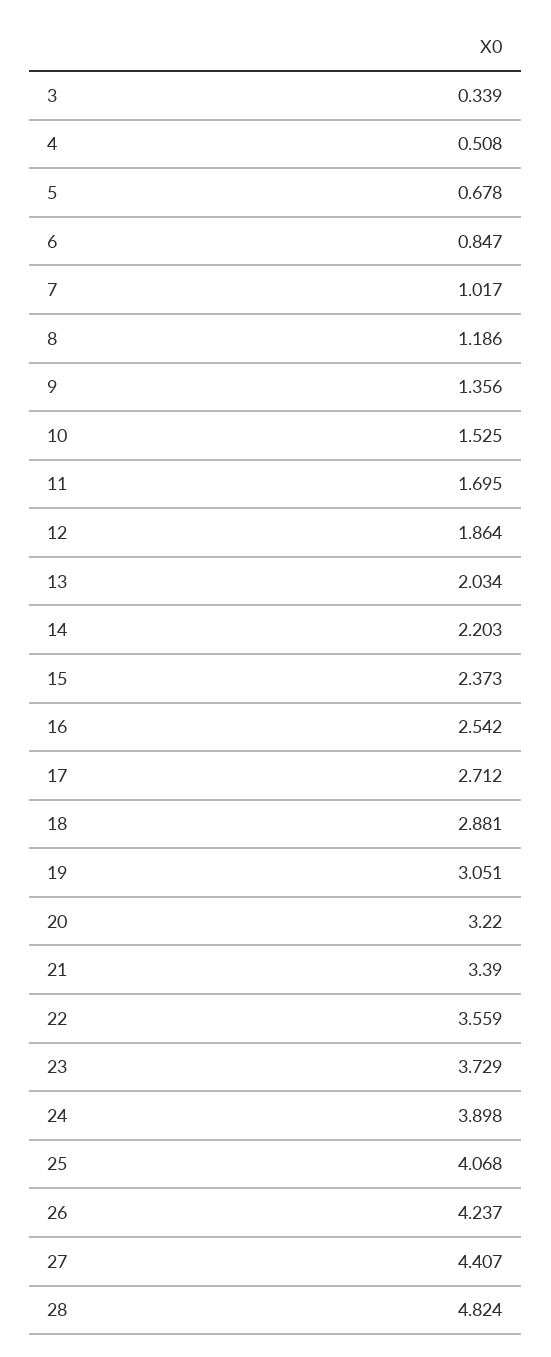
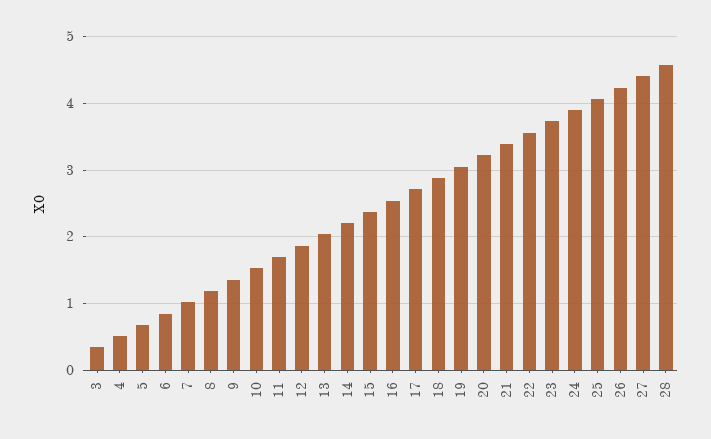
28: 4.824 -> 4.6

